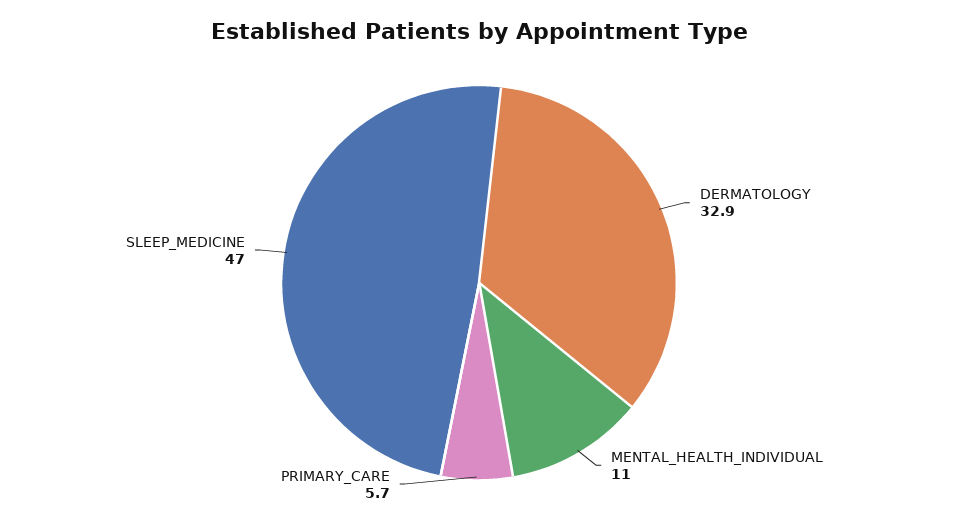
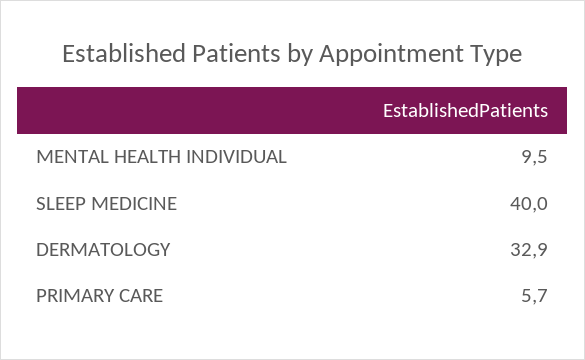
MENTAL_HEALTH_INDIVIDUAL: 11 -> 9.5
SLEEP_MEDICINE: 47 -> 40

